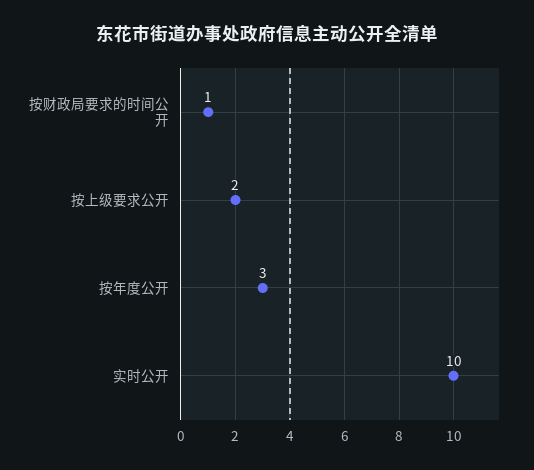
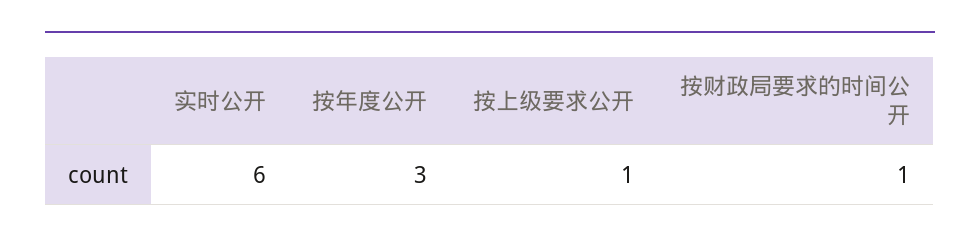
按上级要求公开: 2 -> 1
实时公开: 10 -> 6

